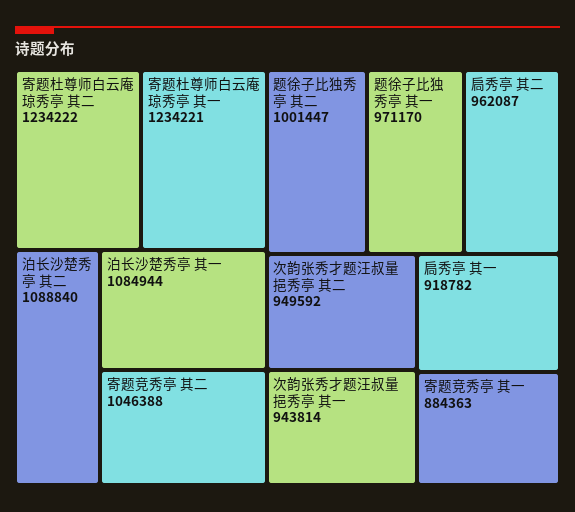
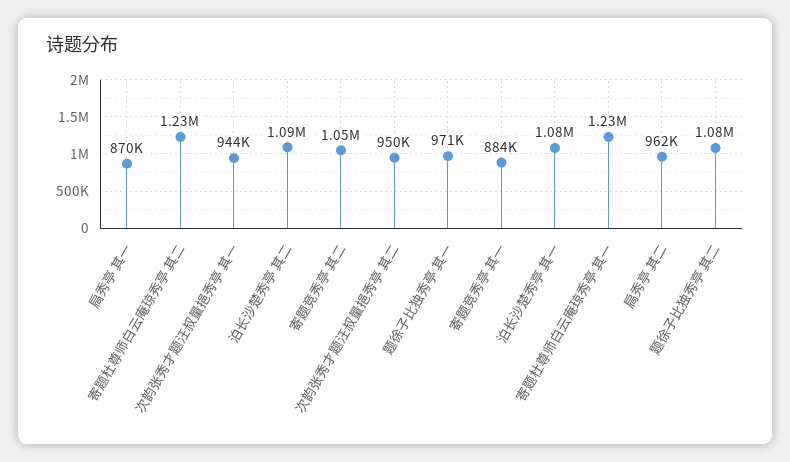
题徐子比独秀亭 其二: 1001447 -> 1080000
扃秀亭 其一: 918782 -> 870000

